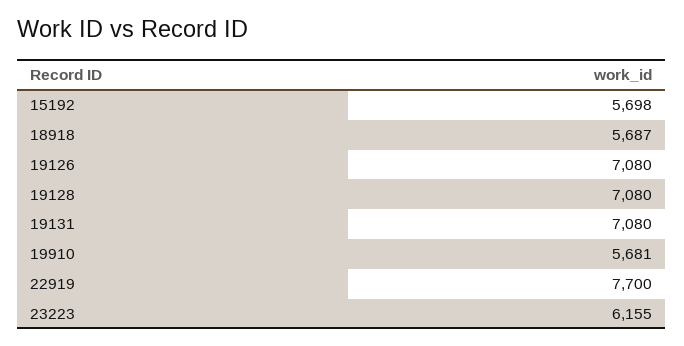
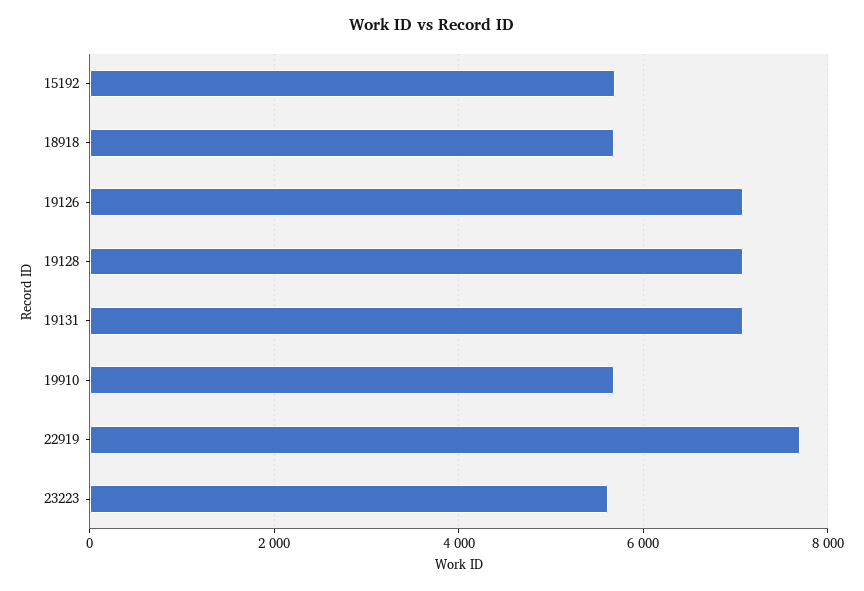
23223: 6155 -> 5600

